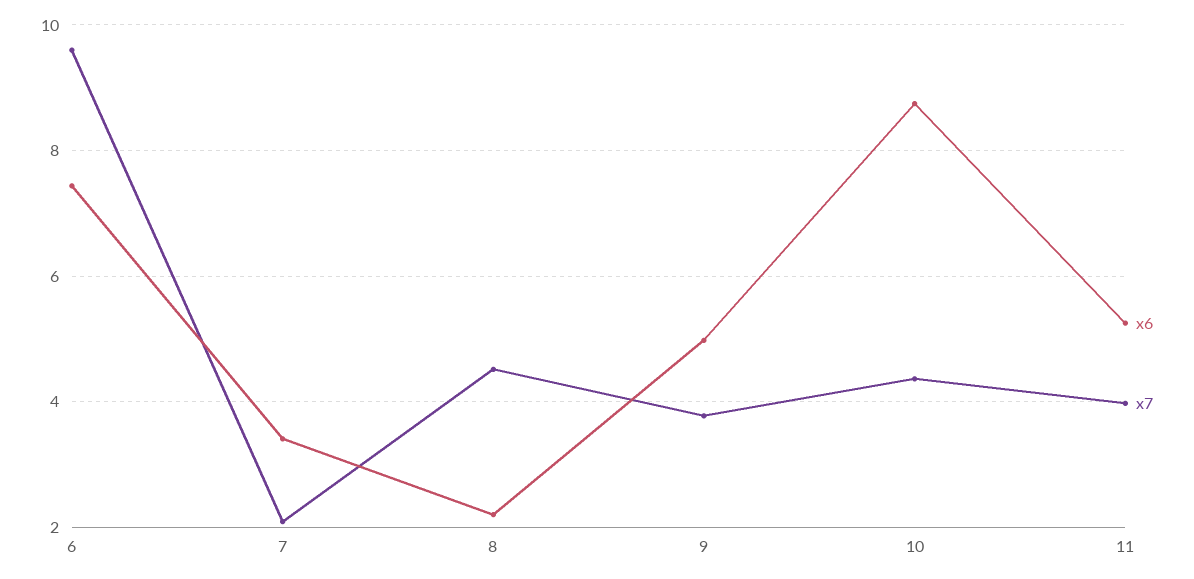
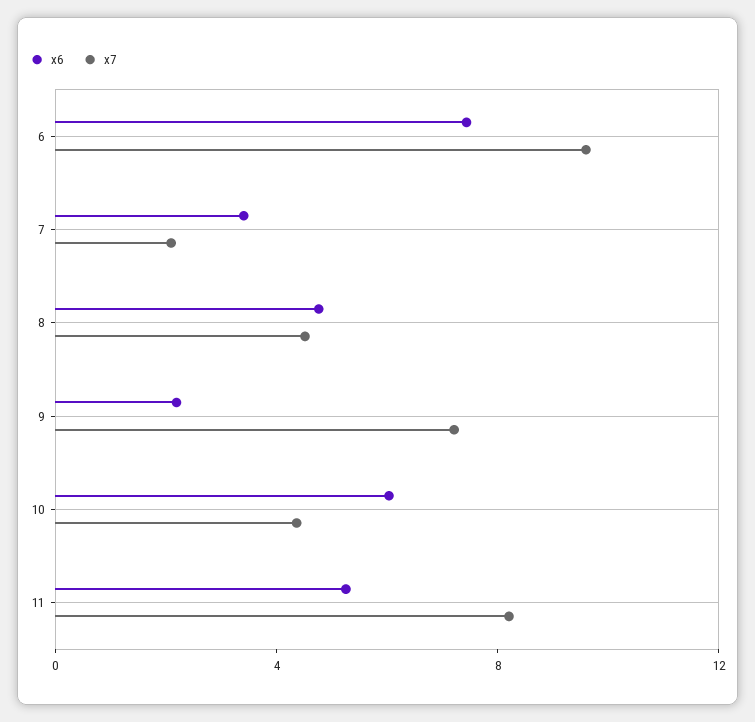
x6, 8: 2.2 -> 5
x6, 9: 5 -> 2
x7, 9: 3.8 -> 7
x6, 10: 8.8 -> 6
x7, 11: 4 -> 8

